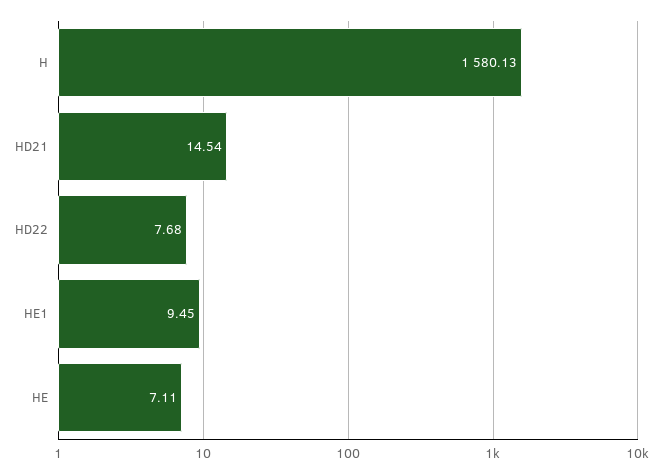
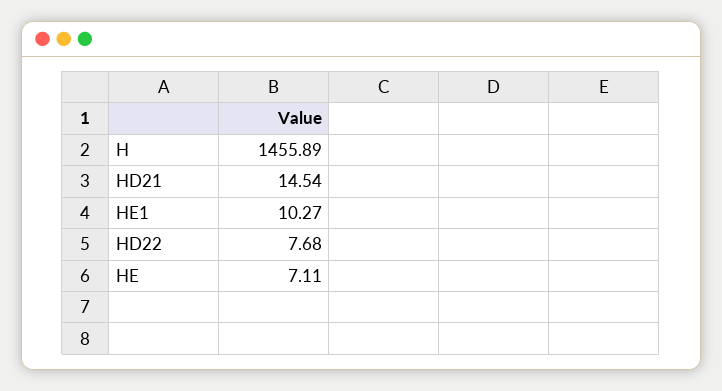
H: 1580.13 -> 1455.89
HE1: 9.45 -> 10.27

